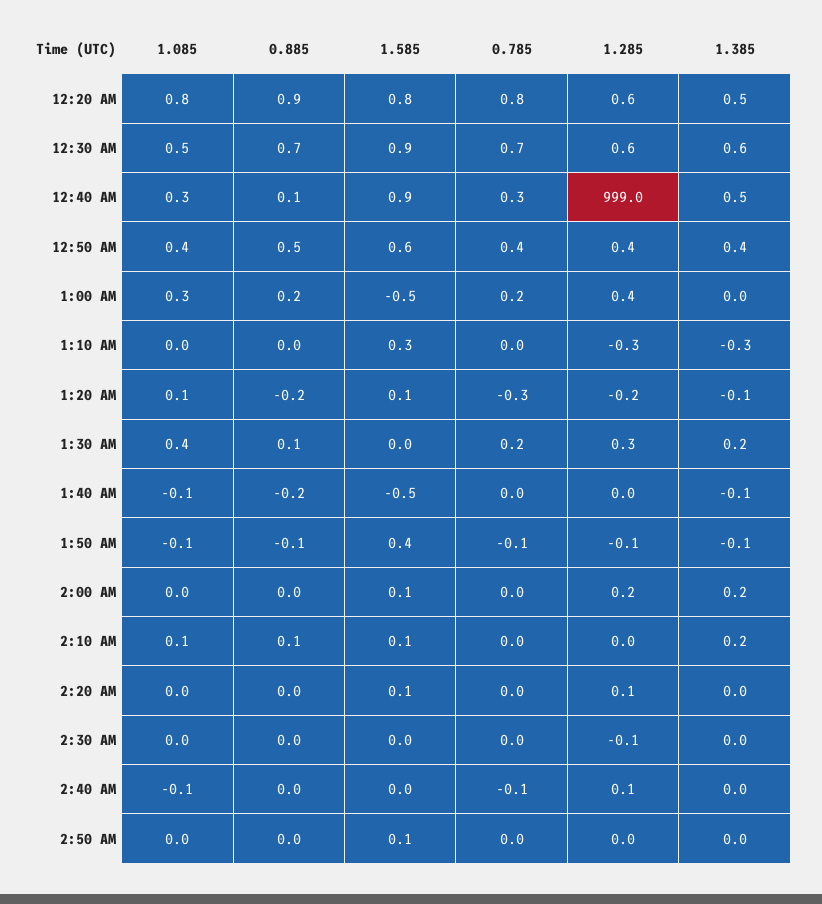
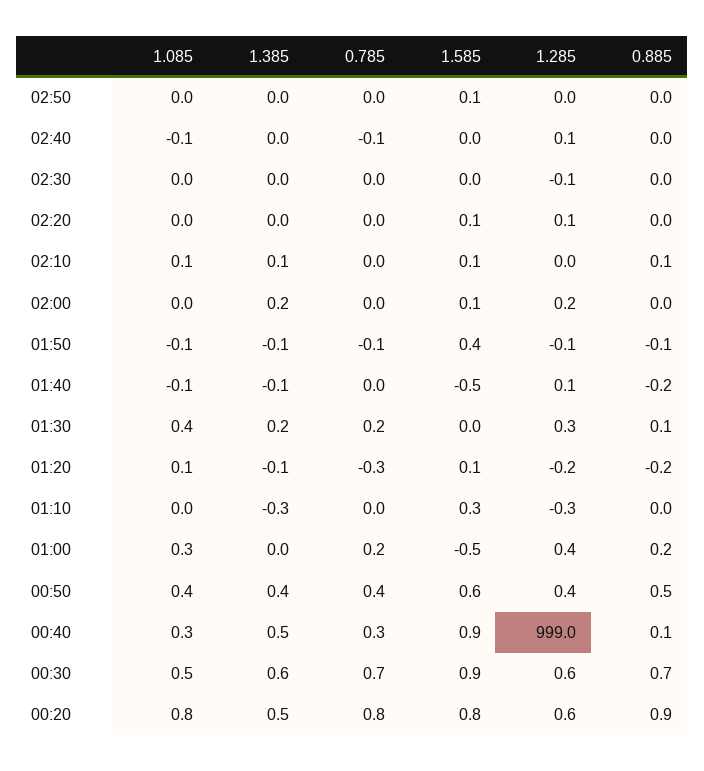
1.285, 1:40 AM: 0 -> 0.1
1.385, 2:10 AM: 0.2 -> 0.1

